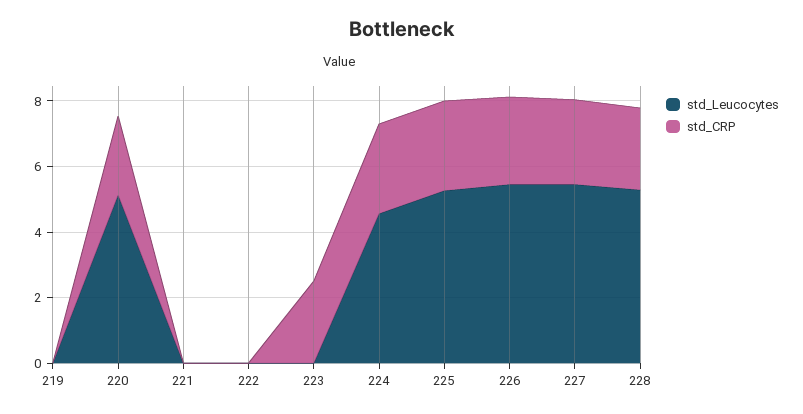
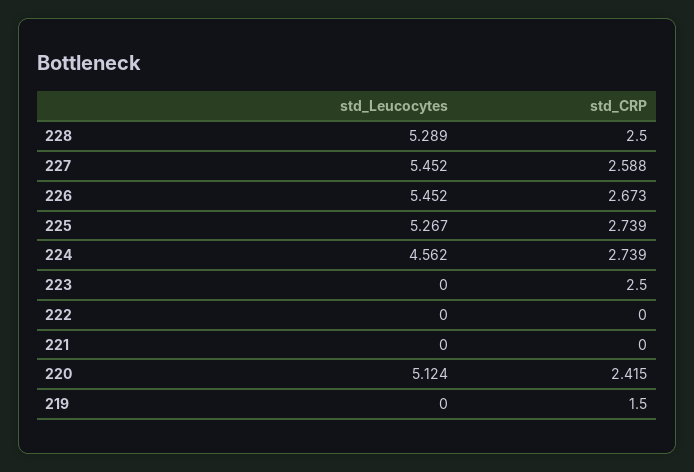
std_CRP, 219: 0 -> 1.5

